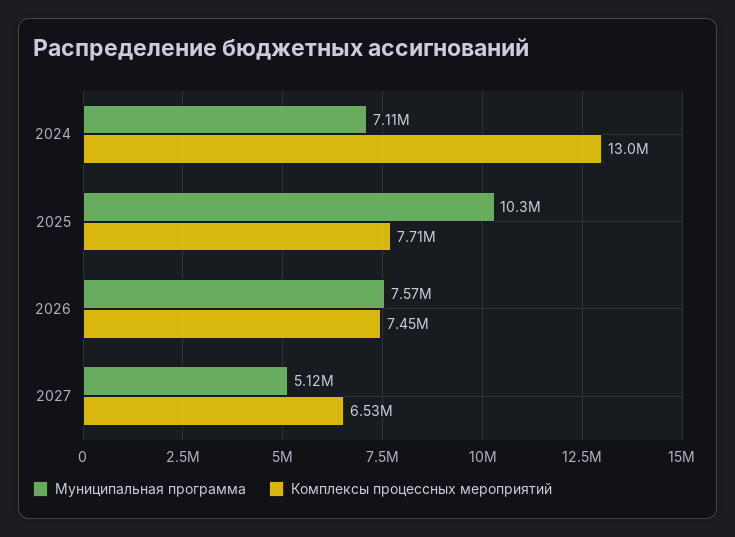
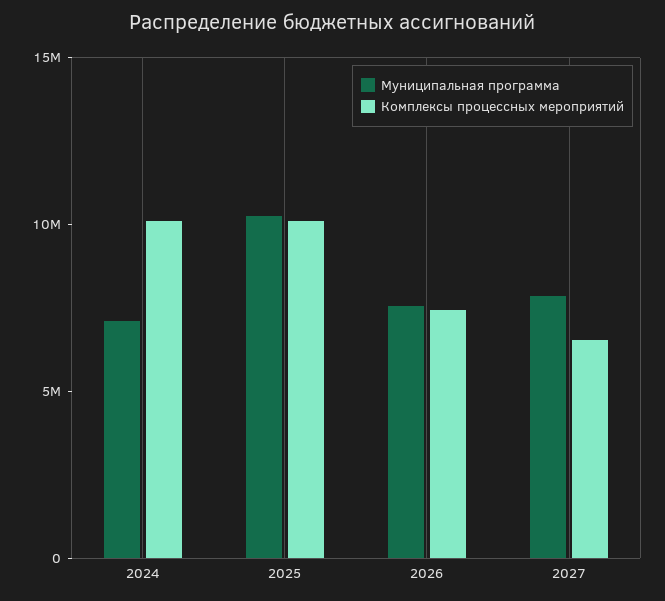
Комплексы процессных мероприятий, 2024: 13000000 -> 10000000
Комплексы процессных мероприятий, 2025: 7710000 -> 10000000
Муниципальная программа, 2027: 5120000 -> 8000000

